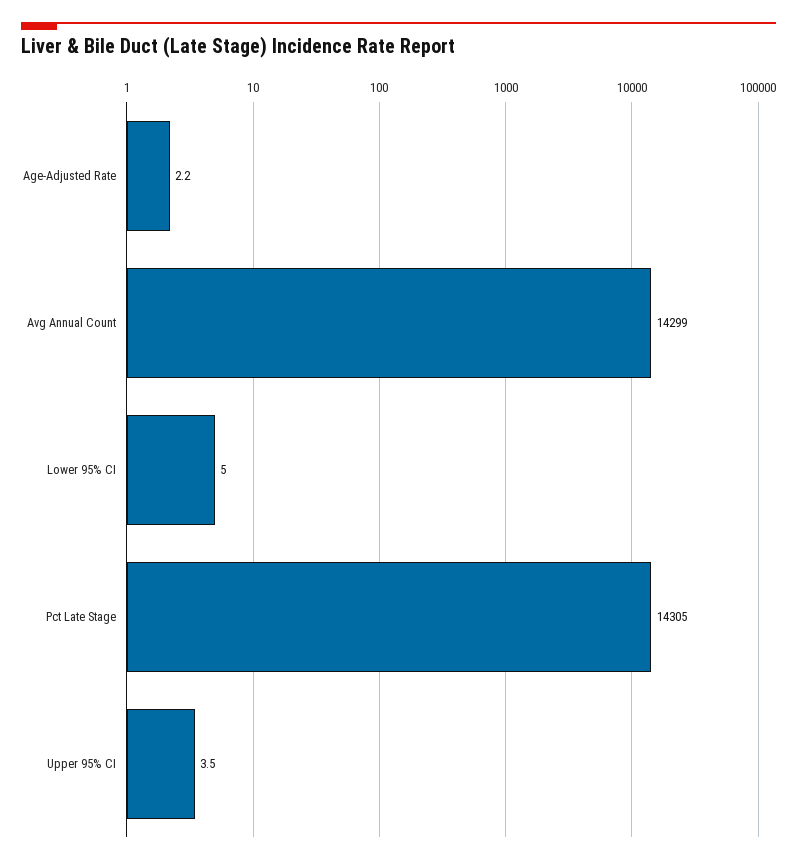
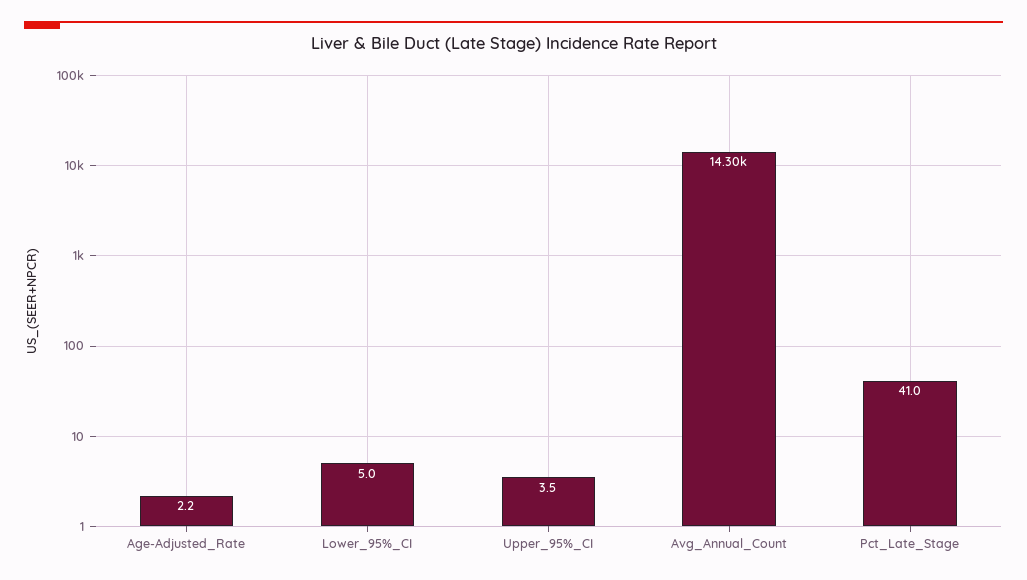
Pct Late Stage: 14305 -> 41

